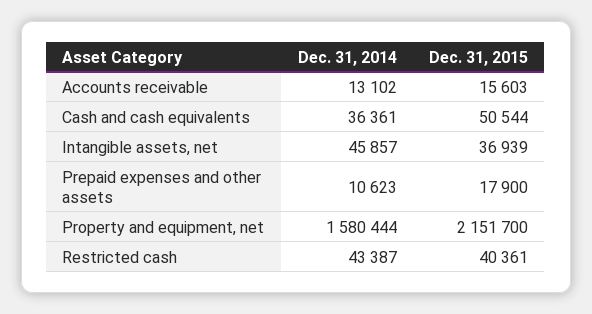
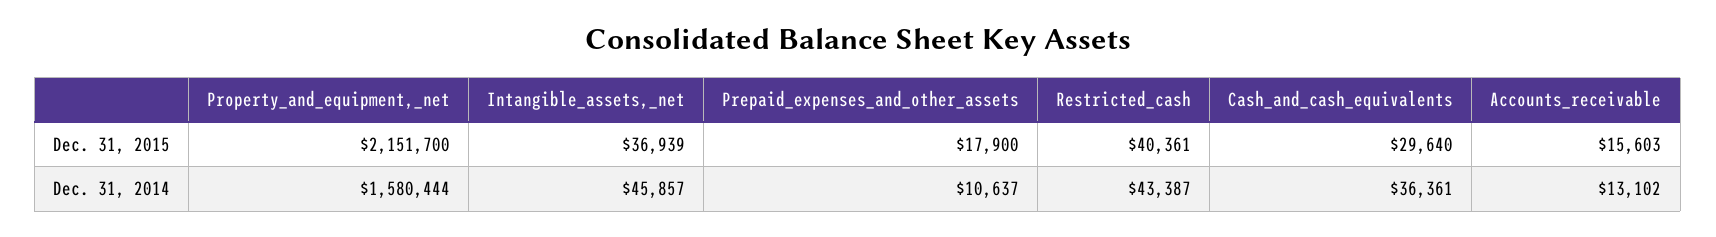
Dec. 31, 2015, Cash and cash equivalents: 50544 -> 29640
Dec. 31, 2014, Prepaid expenses and other assets: 10623 -> 10637

